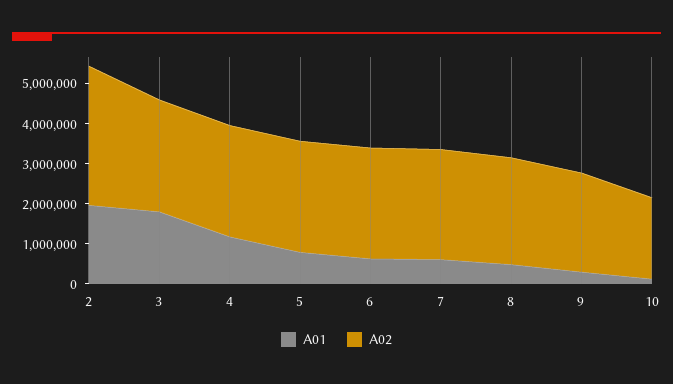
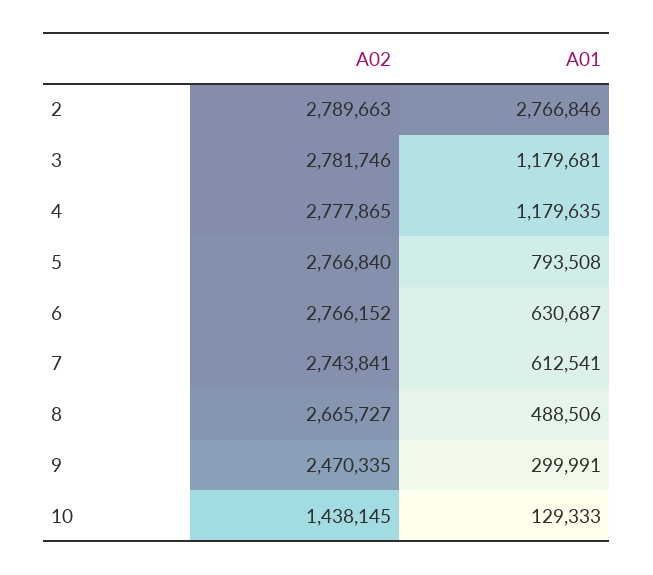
A01, 2: 2000000 -> 2766846
A02, 2: 3400000 -> 2789663
A01, 3: 1800000 -> 1179681
A02, 10: 2000000 -> 1438145

